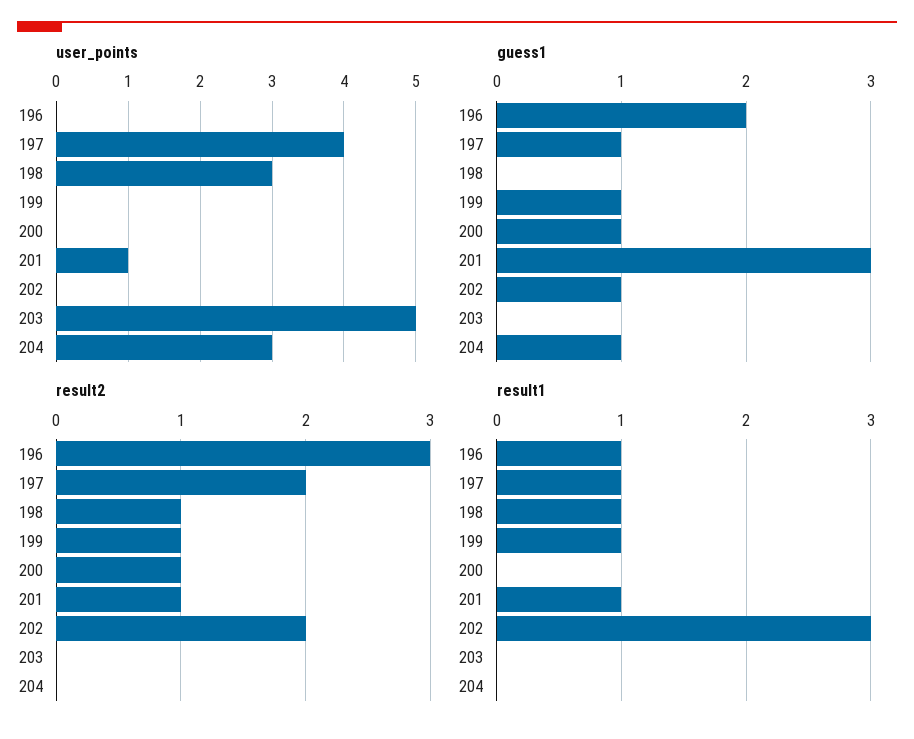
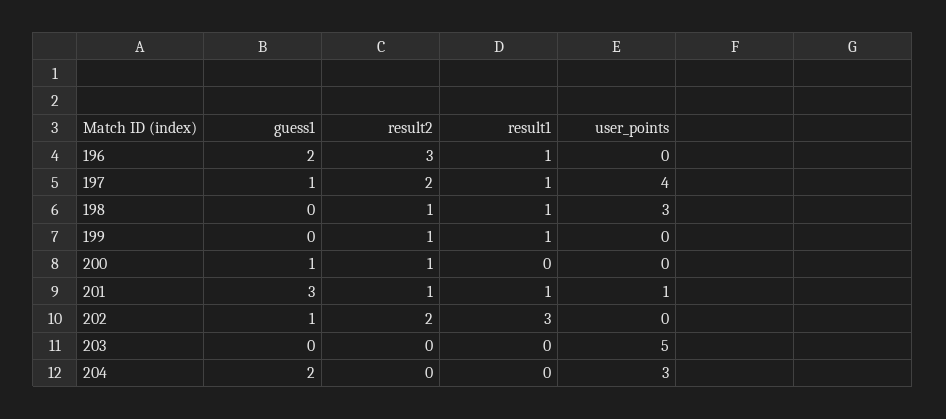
guess1, 199: 1 -> 0
guess1, 204: 1 -> 2

